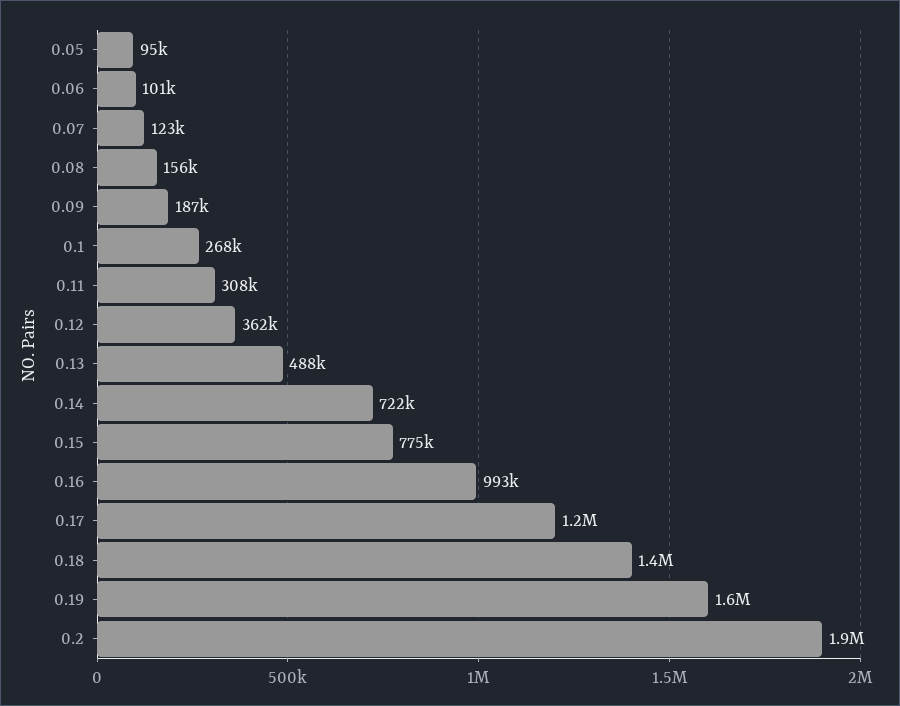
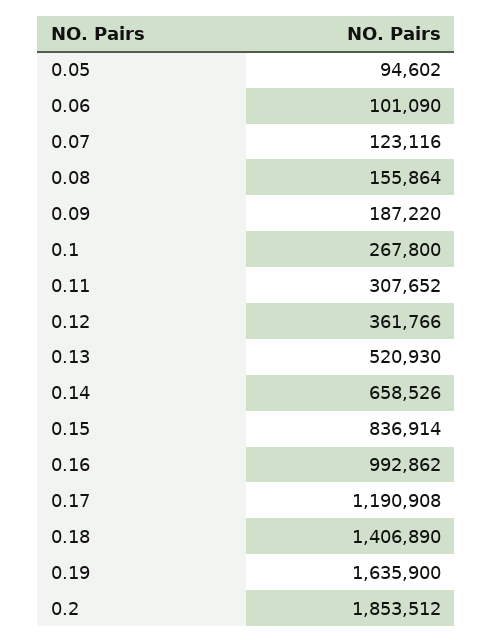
0.13: 488000 -> 520930
0.14: 722000 -> 658526
0.15: 775000 -> 836914

